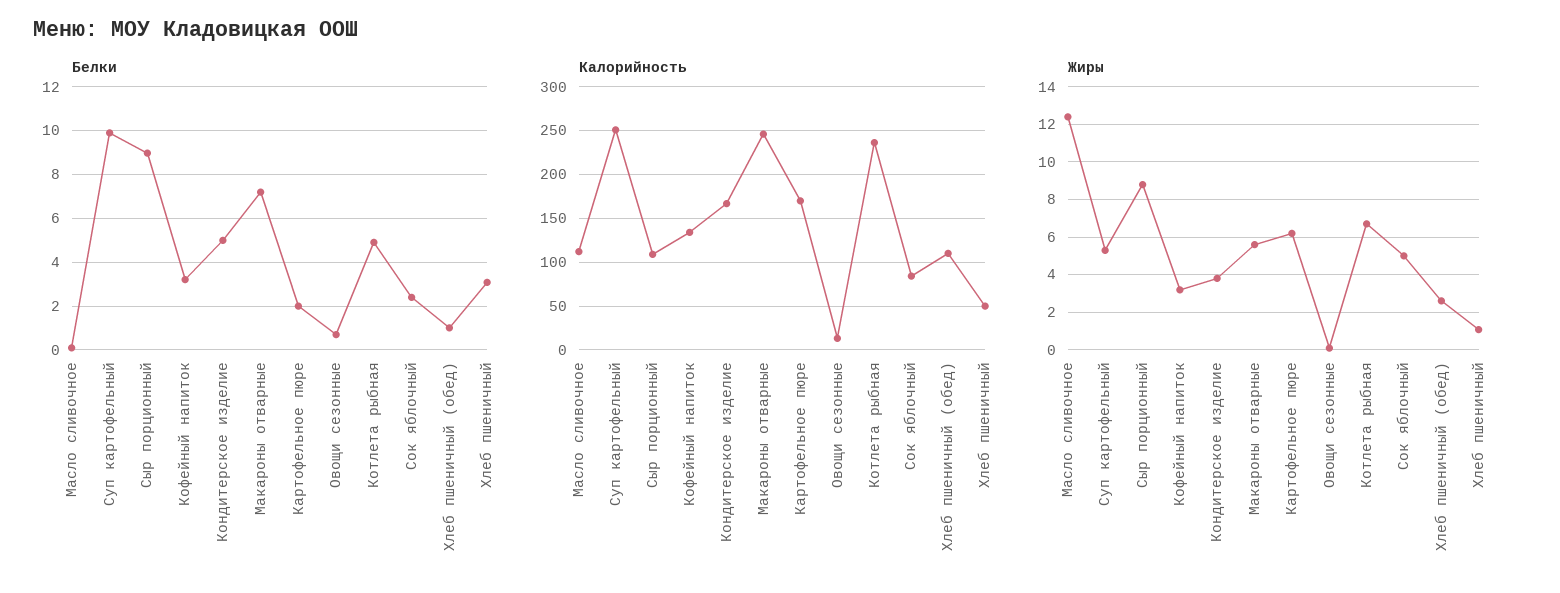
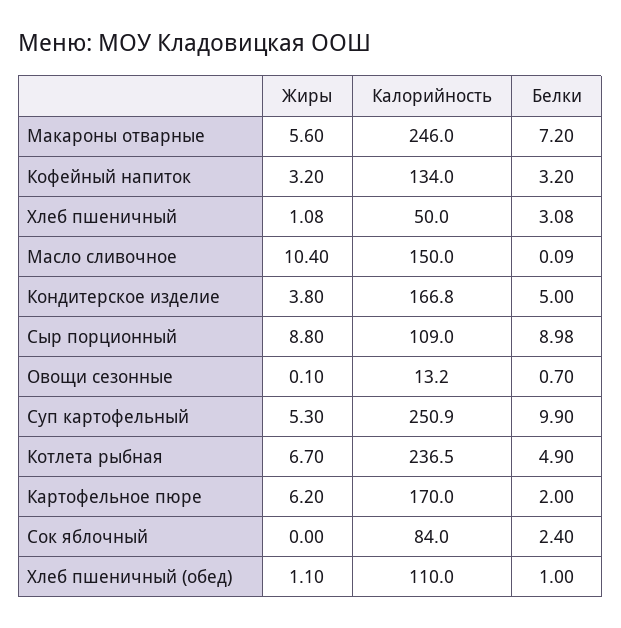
Калорийность, Масло сливочное: 110 -> 150
Жиры, Масло сливочное: 12.5 -> 10.4
Жиры, Сок яблочный: 5 -> 0
Жиры, Хлеб пшеничный (обед): 2.5 -> 1.1

